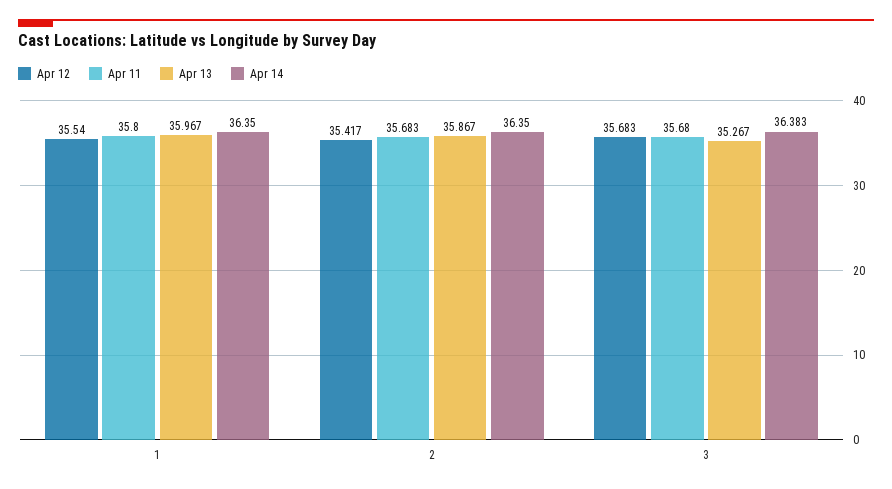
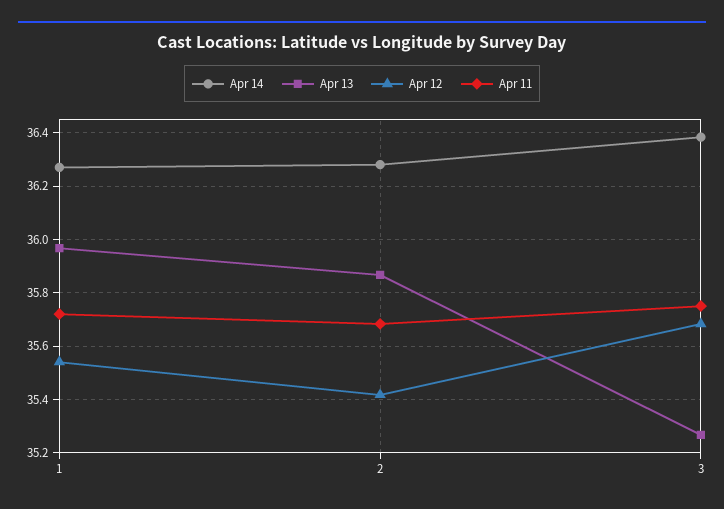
Apr 11, 1: 35.8 -> 35.725
Apr 14, 1: 36.35 -> 36.275
Apr 14, 2: 36.35 -> 36.275
Apr 11, 3: 35.68 -> 35.75

